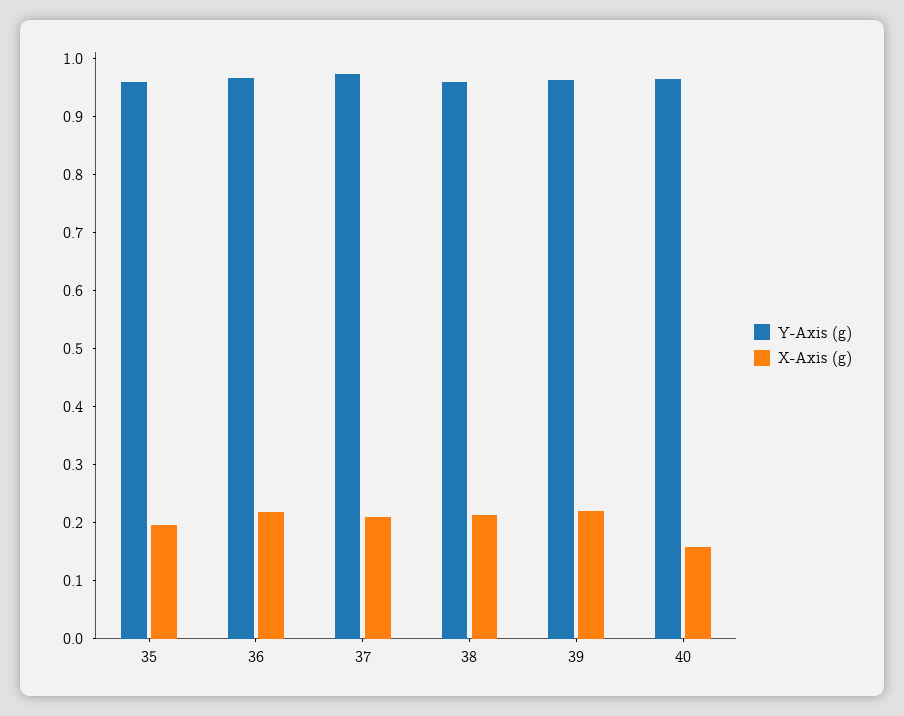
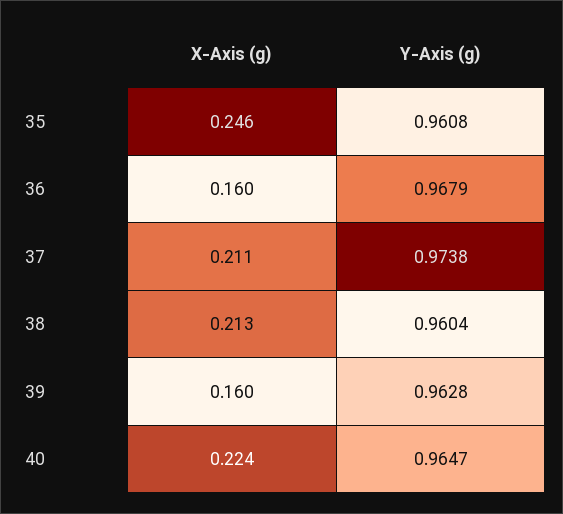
X-Axis (g), 35: 0.2 -> 0.246
X-Axis (g), 36: 0.22 -> 0.16
X-Axis (g), 39: 0.22 -> 0.16
X-Axis (g), 40: 0.16 -> 0.224

